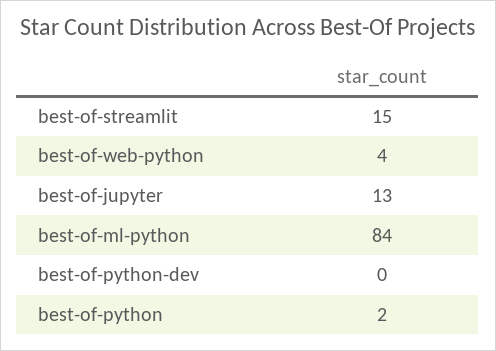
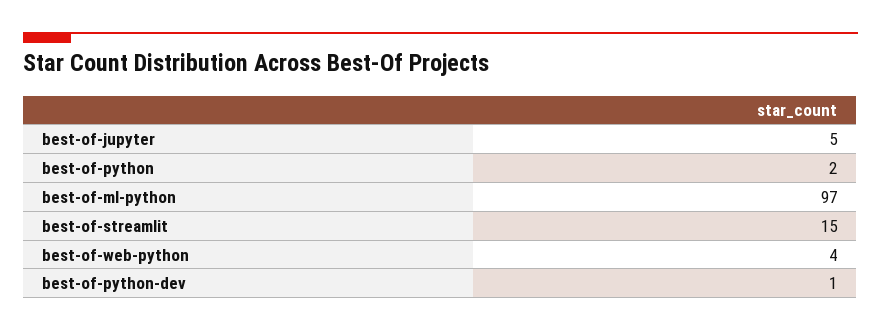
best-of-jupyter: 13 -> 5
best-of-ml-python: 84 -> 97
best-of-python-dev: 0 -> 1

